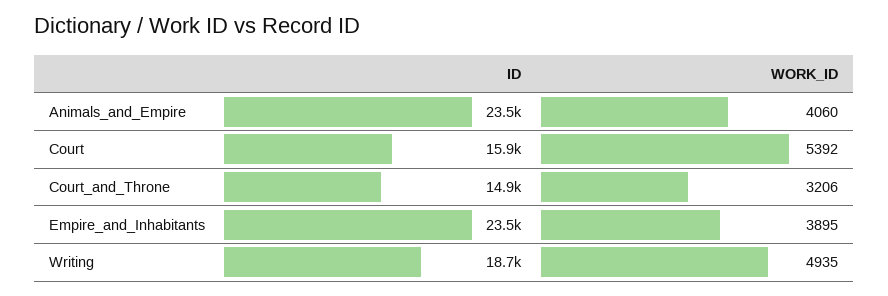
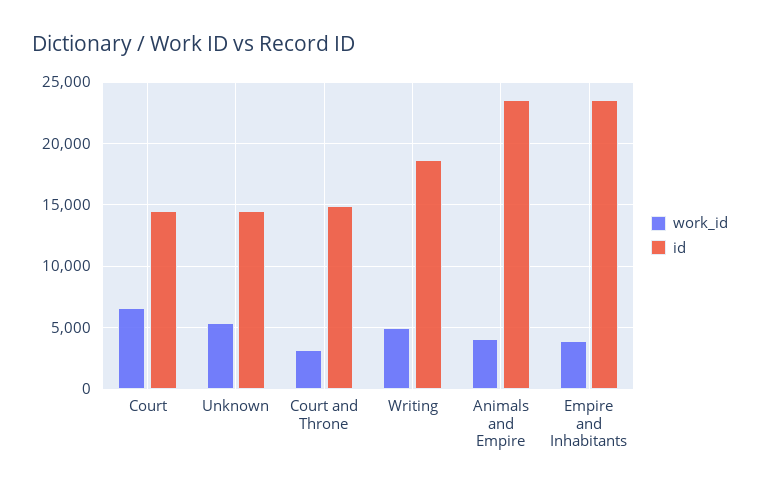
ID, Court: 15900 -> 14500
WORK_ID, Court: 5392 -> 6500
WORK_ID, Unknown: none -> 5500
ID, Unknown: none -> 14500

